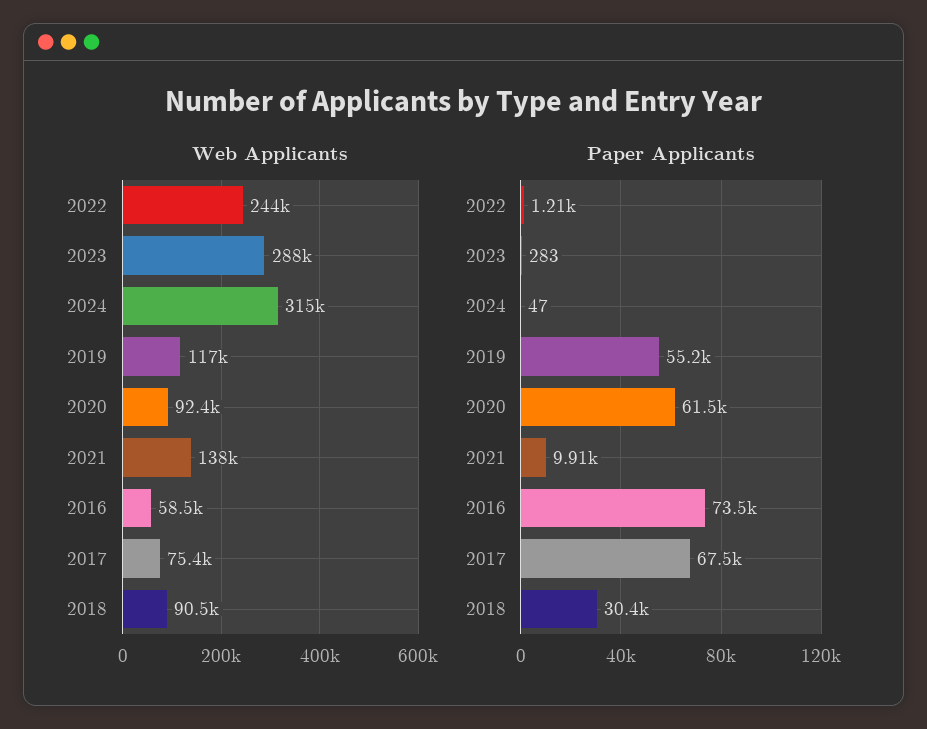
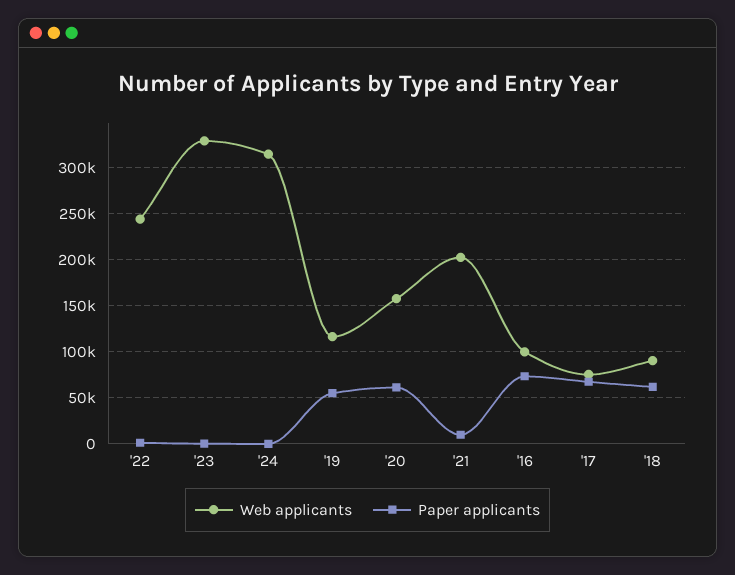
Web Applicants, 2023: 288000 -> 330000
Web Applicants, 2020: 92400 -> 160000
Web Applicants, 2021: 138000 -> 200000
Web Applicants, 2016: 58500 -> 100000
Paper Applicants, 2018: 30400 -> 60000

